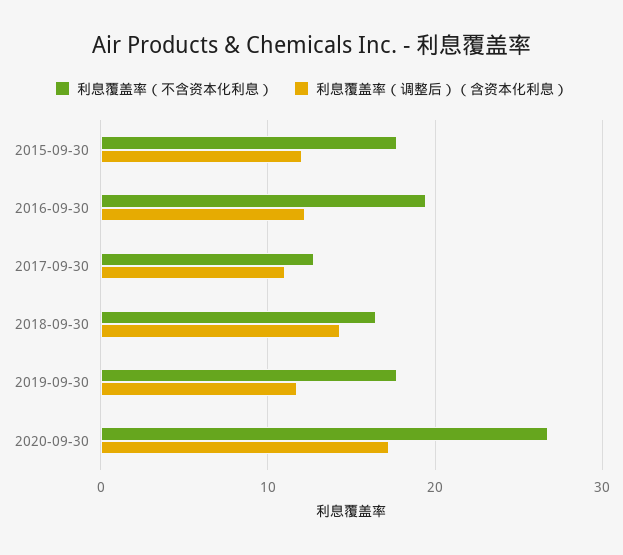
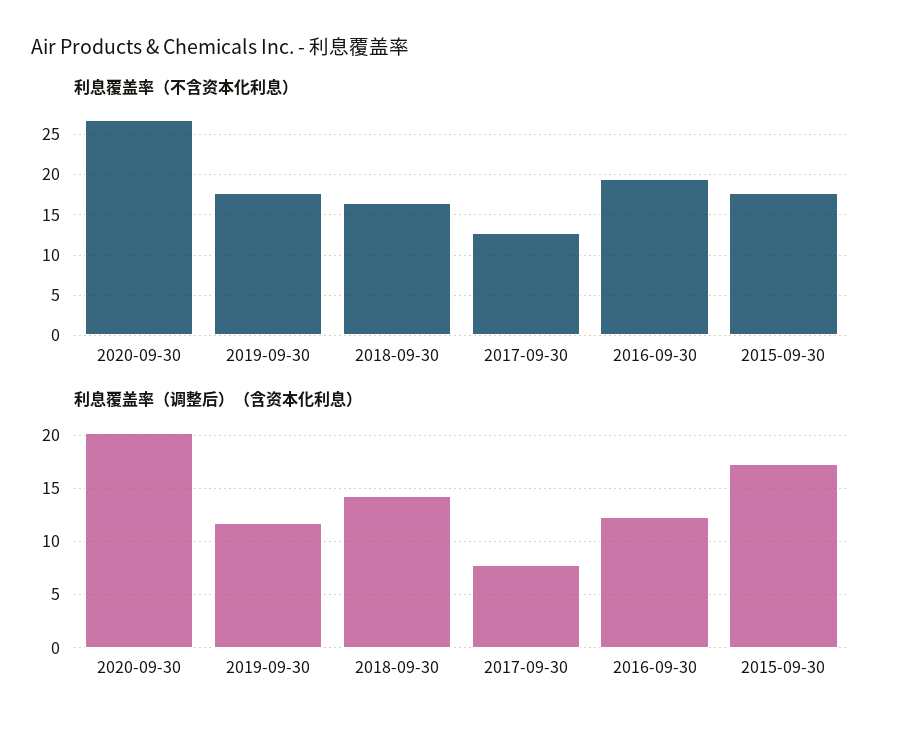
利息覆盖率（调整后）（含资本化利息）, 2015-09-30: 12 -> 17
利息覆盖率（调整后）（含资本化利息）, 2017-09-30: 11 -> 8
利息覆盖率（调整后）（含资本化利息）, 2020-09-30: 17 -> 20

